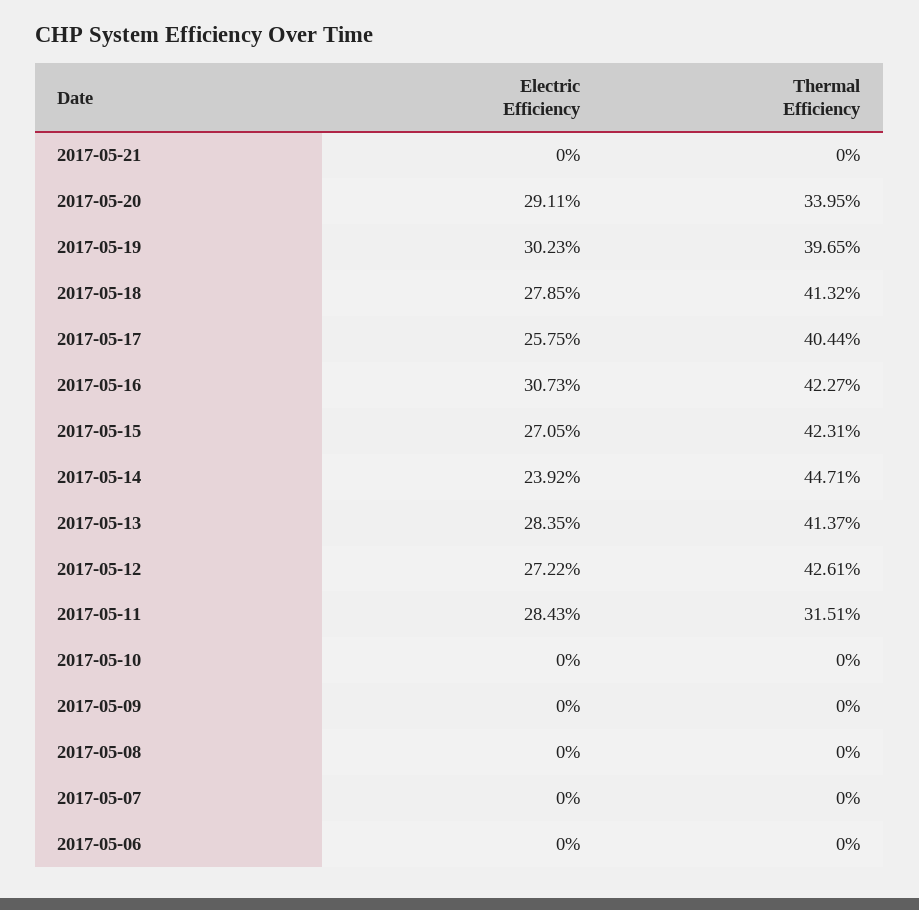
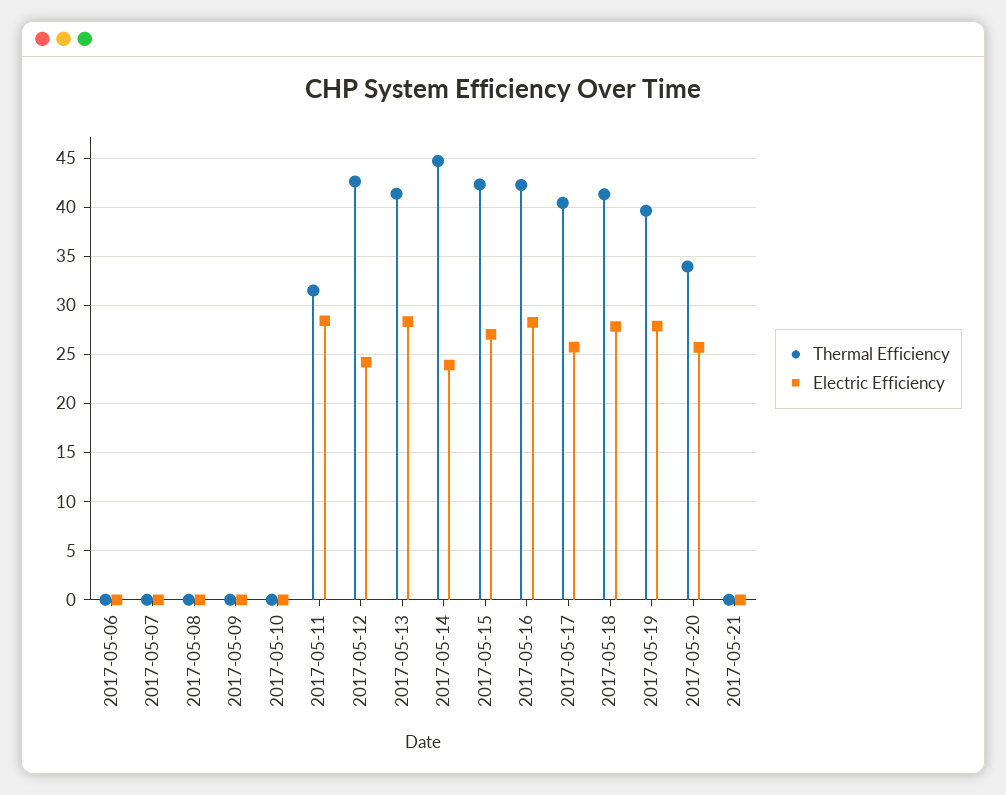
Electric Efficiency, 2017-05-20: 29.11 -> 26
Electric Efficiency, 2017-05-19: 30.23 -> 28
Electric Efficiency, 2017-05-16: 30.73 -> 28
Electric Efficiency, 2017-05-12: 27.22 -> 24

